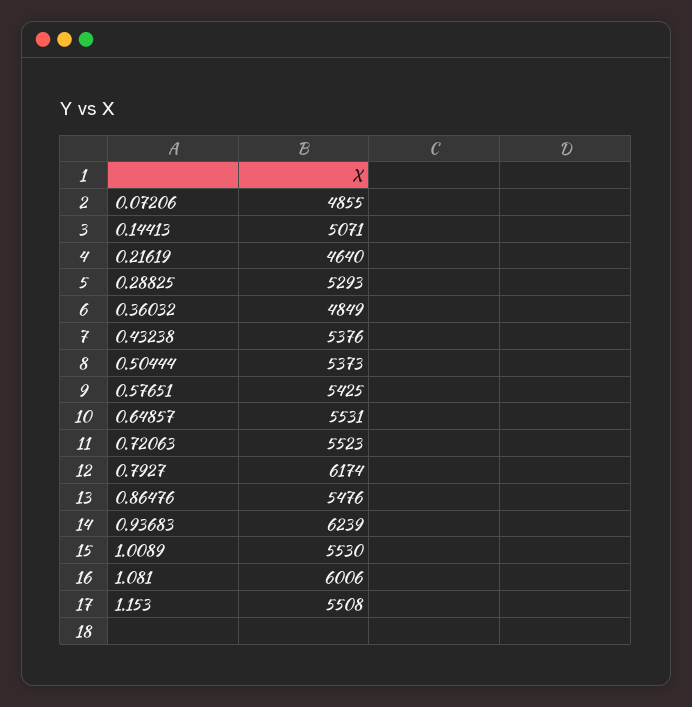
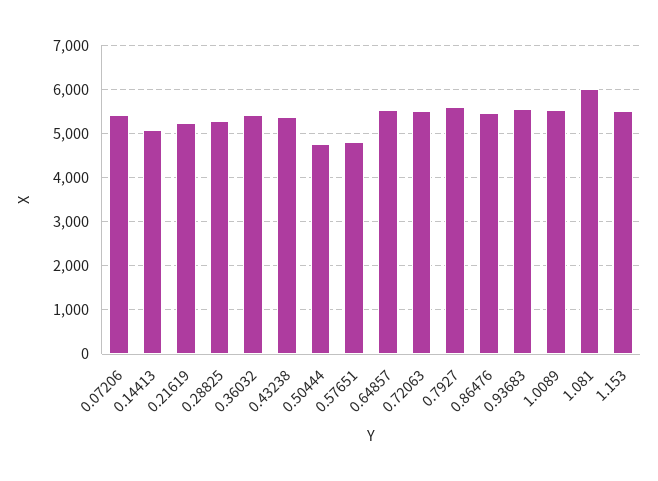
0.07206: 4855 -> 5400
0.21619: 4640 -> 5200
0.36032: 4849 -> 5400
0.50444: 5373 -> 4800
0.57651: 5425 -> 4800
0.7927: 6174 -> 5600
0.93683: 6239 -> 5600

